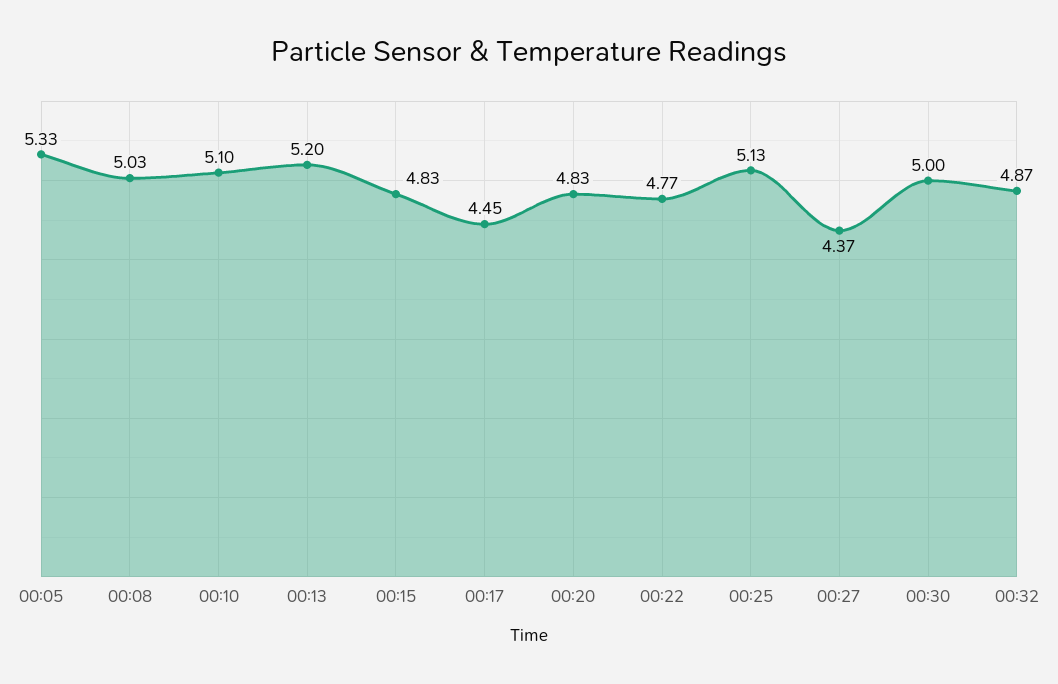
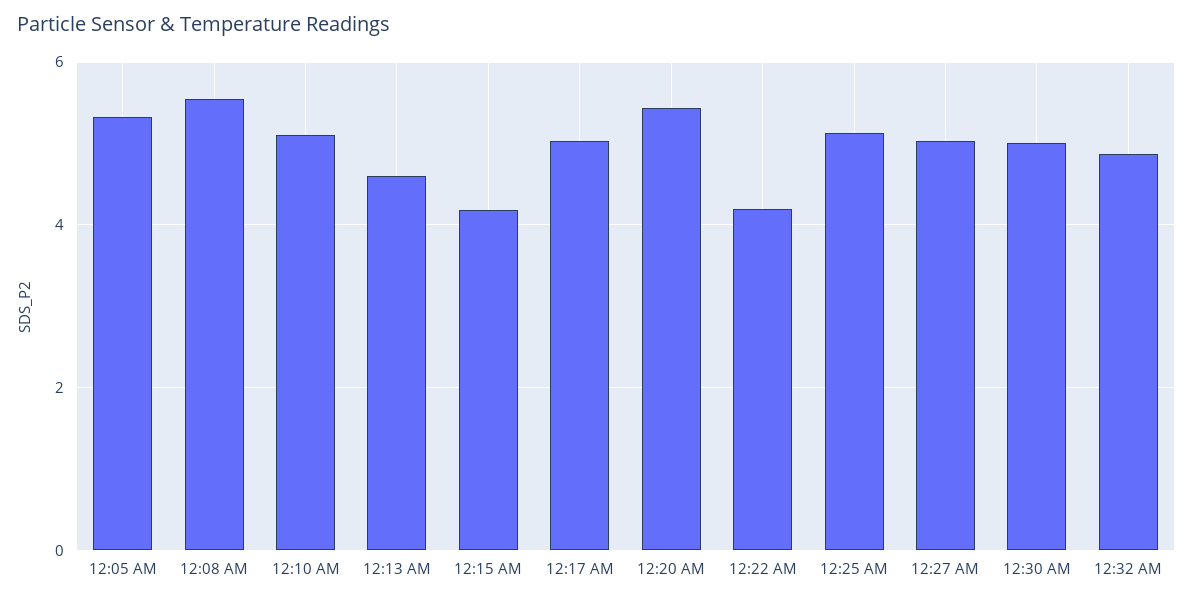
00:08: 5.03 -> 5.6
00:13: 5.2 -> 4.6
00:15: 4.83 -> 4.2
00:17: 4.45 -> 5
00:20: 4.83 -> 5.4
00:22: 4.77 -> 4.2
00:27: 4.37 -> 5

